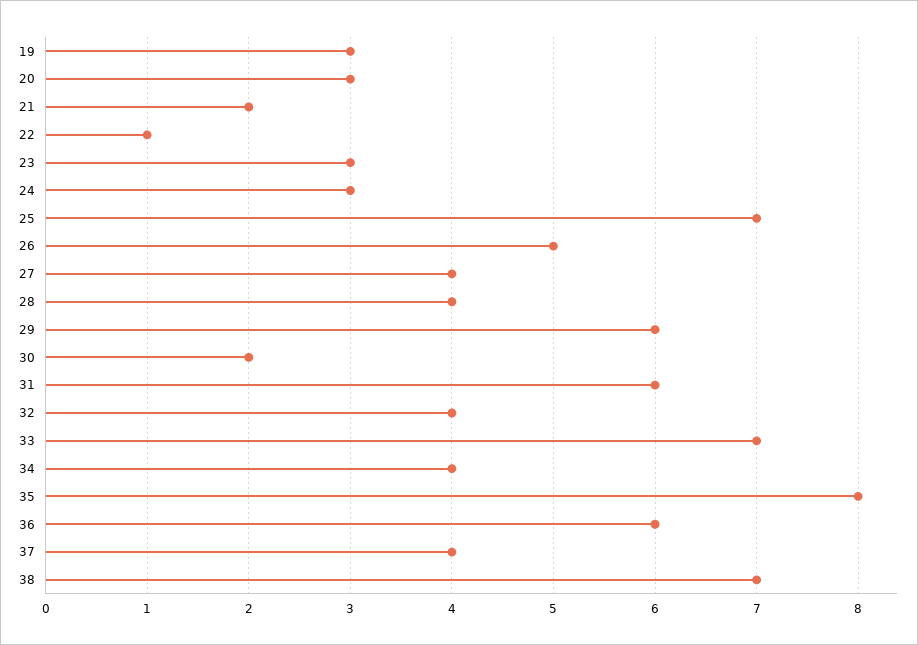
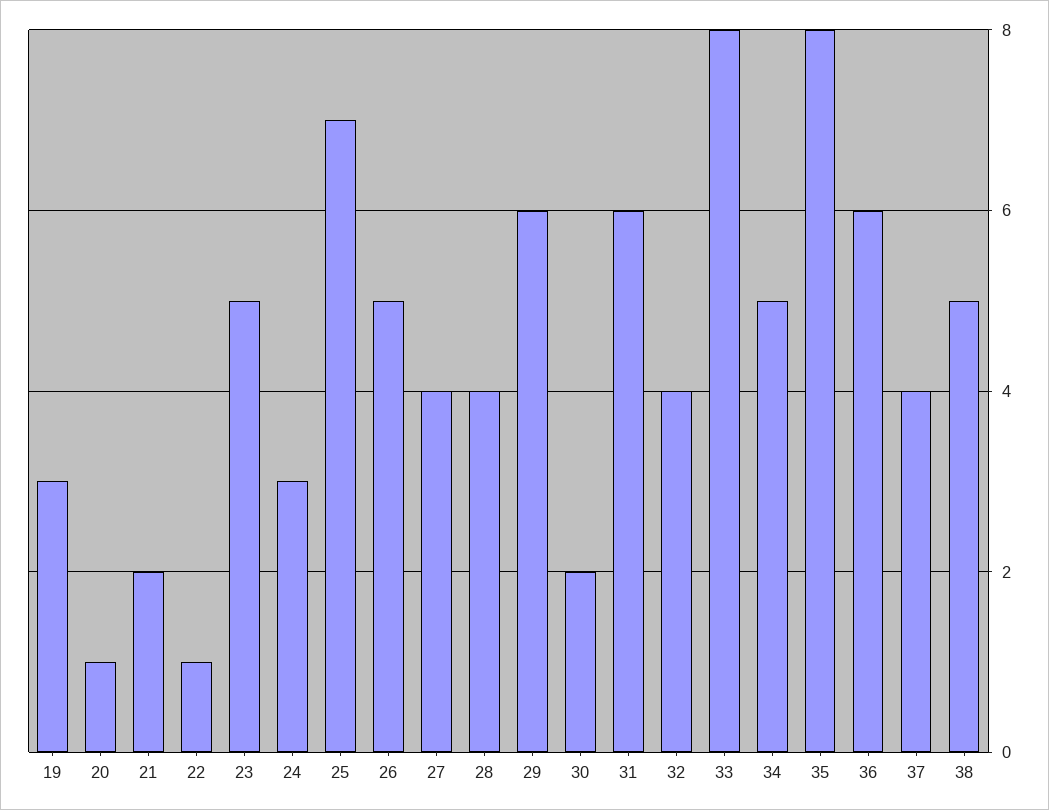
20: 3 -> 1
23: 3 -> 5
33: 7 -> 8
34: 4 -> 5
38: 7 -> 5

